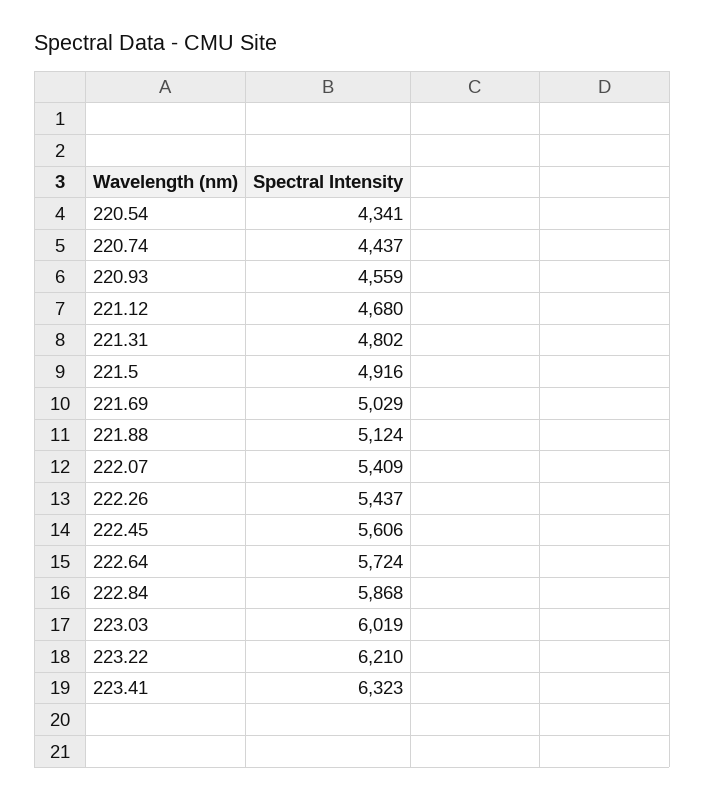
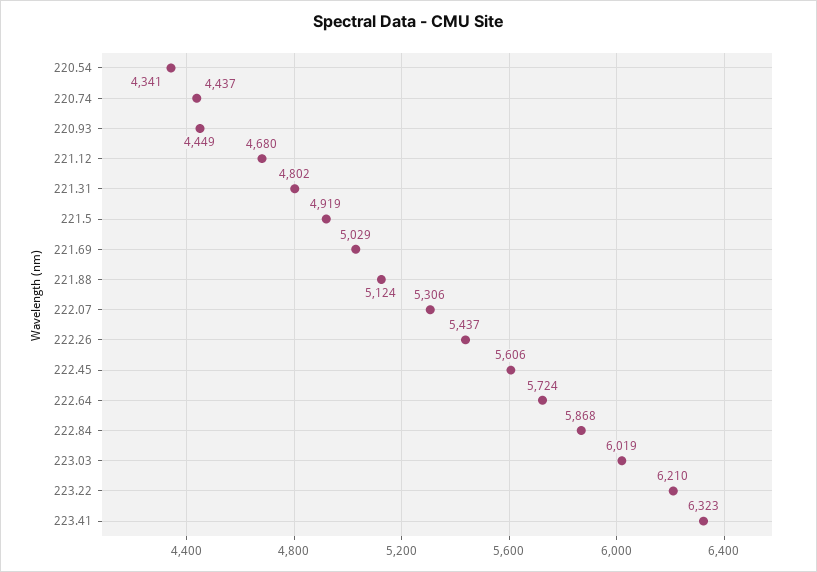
220.93: 4559 -> 4449
221.5: 4916 -> 4919
222.07: 5409 -> 5306

